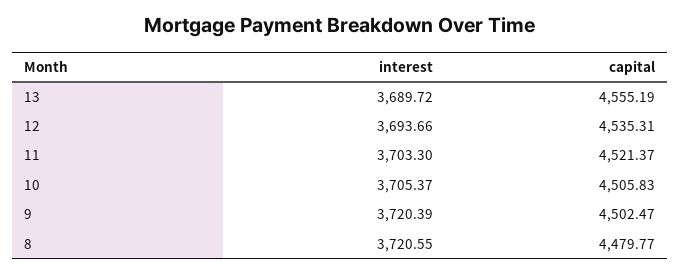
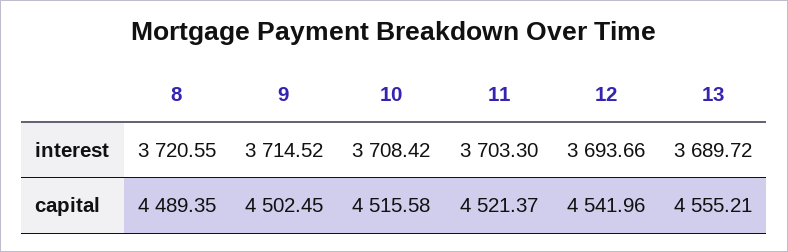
capital, 13: 4555.19 -> 4555.21
capital, 12: 4535.31 -> 4541.96
interest, 10: 3705.37 -> 3708.42
capital, 10: 4505.83 -> 4515.58
interest, 9: 3720.39 -> 3714.52
capital, 9: 4502.47 -> 4502.45
capital, 8: 4479.77 -> 4489.35

